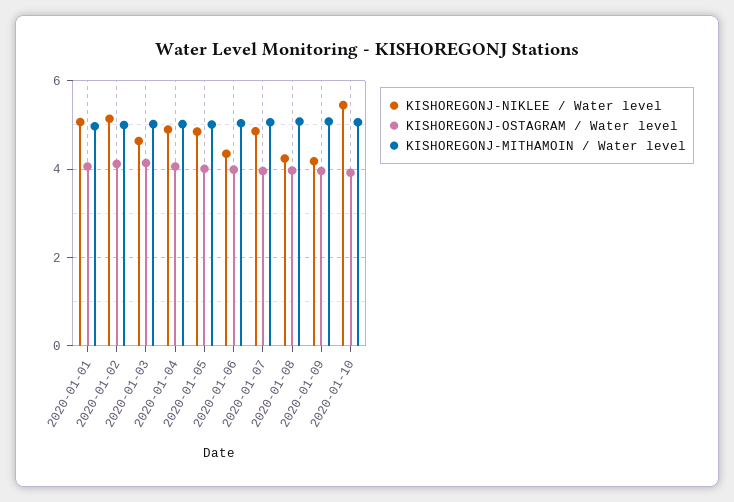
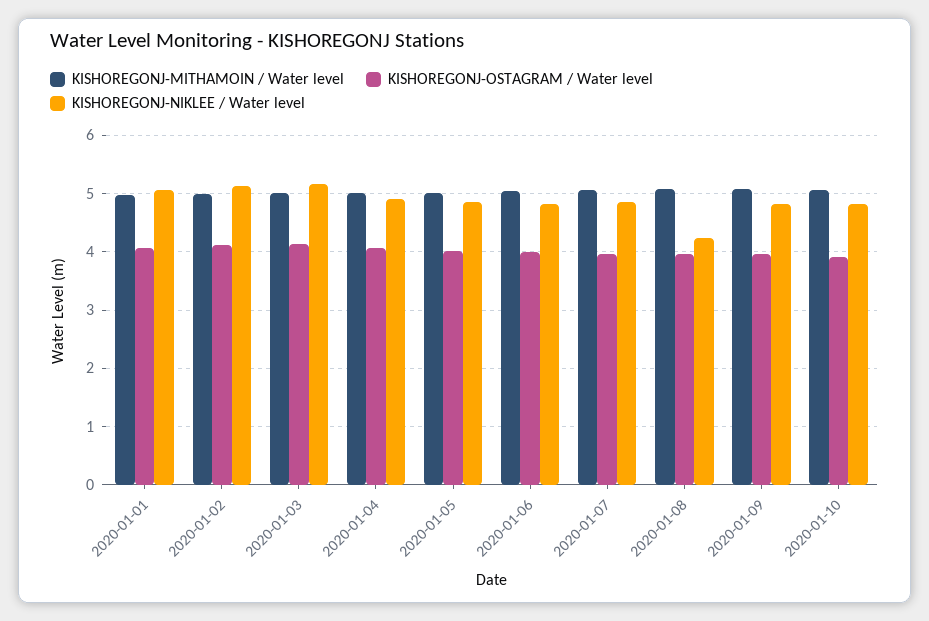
KISHOREGONJ-NIKLEE / Water level, 2020-01-03: 4.6 -> 5.2
KISHOREGONJ-NIKLEE / Water level, 2020-01-06: 4.4 -> 4.8
KISHOREGONJ-NIKLEE / Water level, 2020-01-09: 4.2 -> 4.8
KISHOREGONJ-NIKLEE / Water level, 2020-01-10: 5.4 -> 4.8

